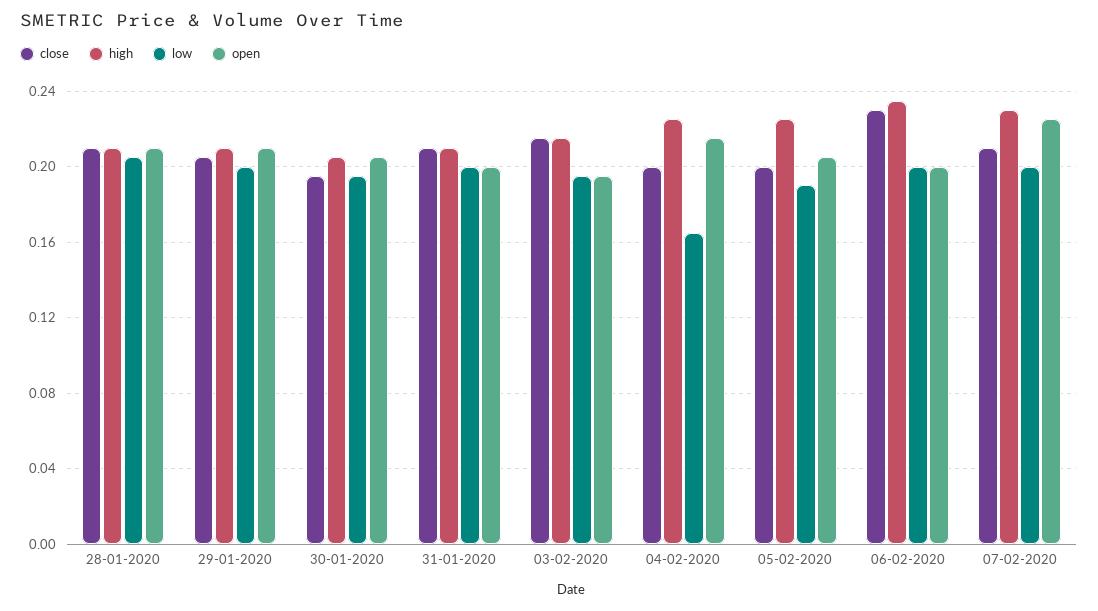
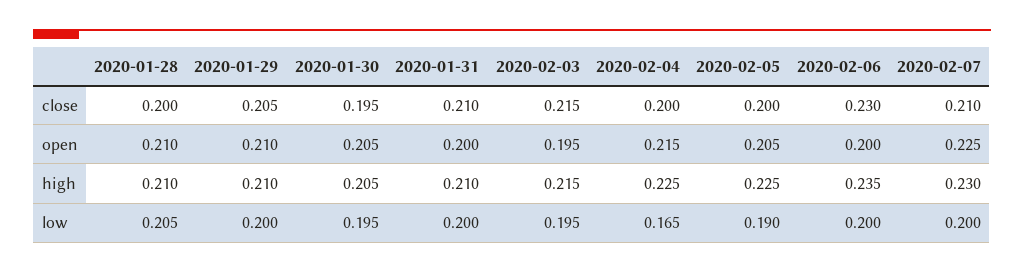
close, 28-01-2020: 0.21 -> 0.2

